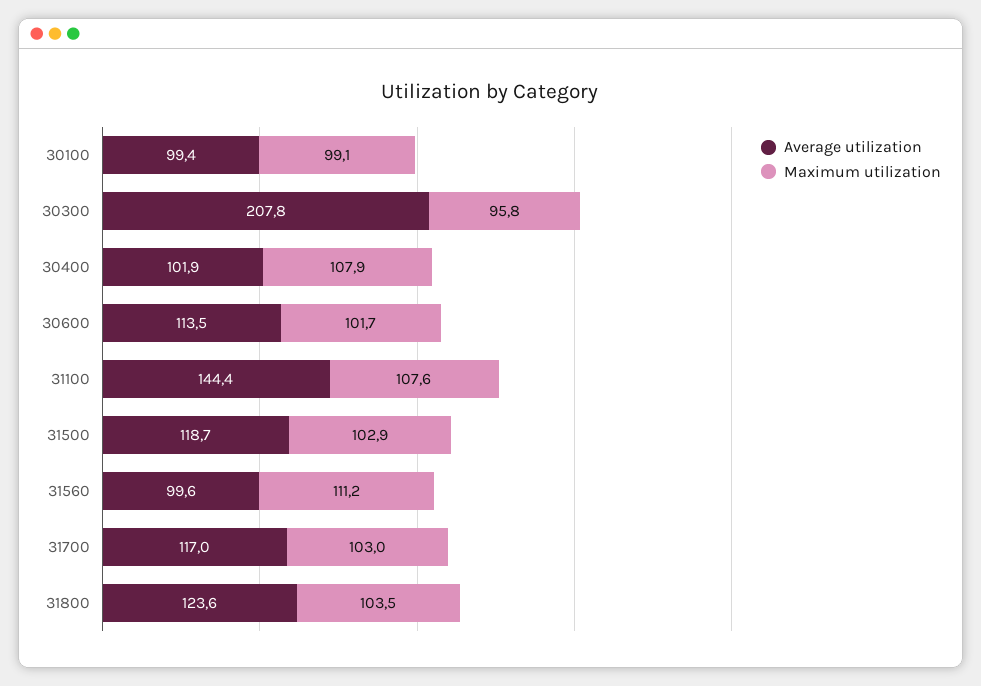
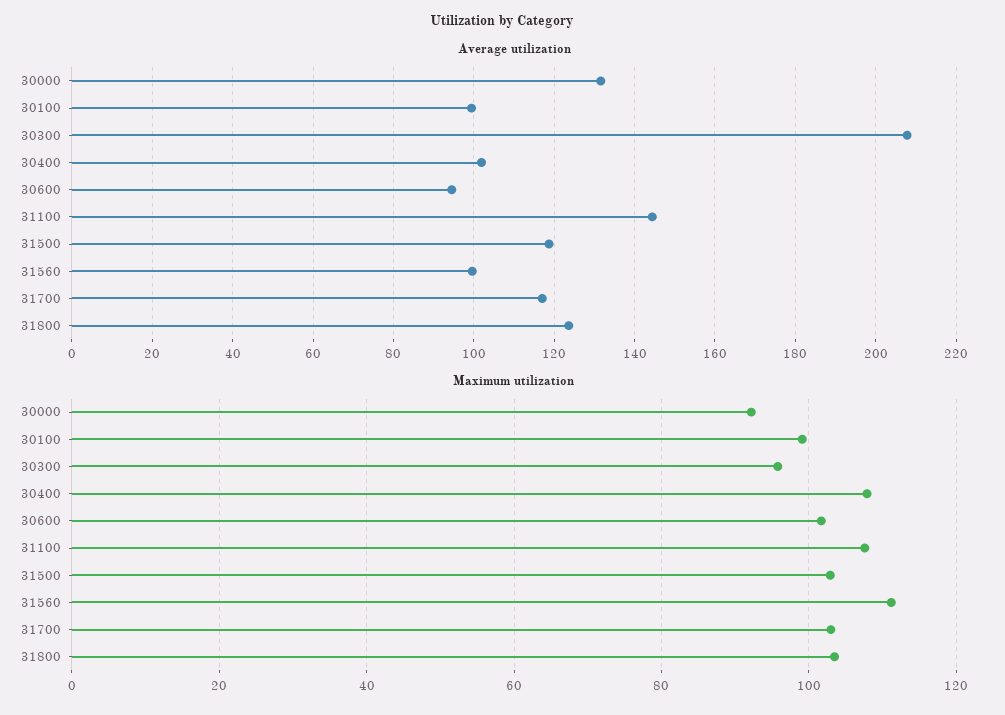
Average utilization, 30600: 113.5 -> 94
Average utilization, 30000: none -> 132
Maximum utilization, 30000: none -> 92

